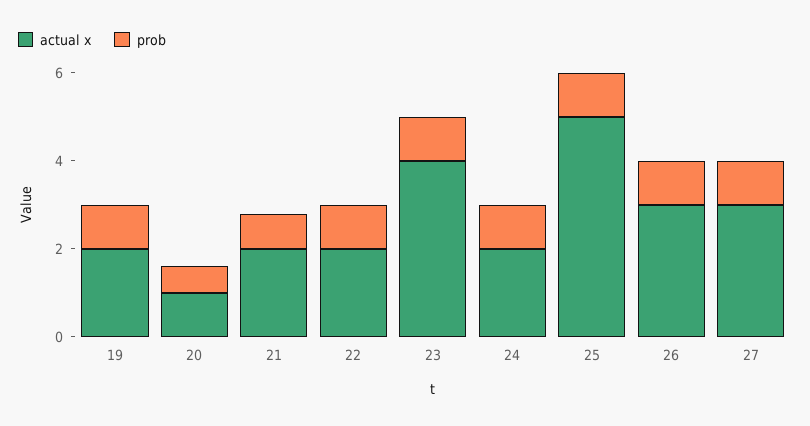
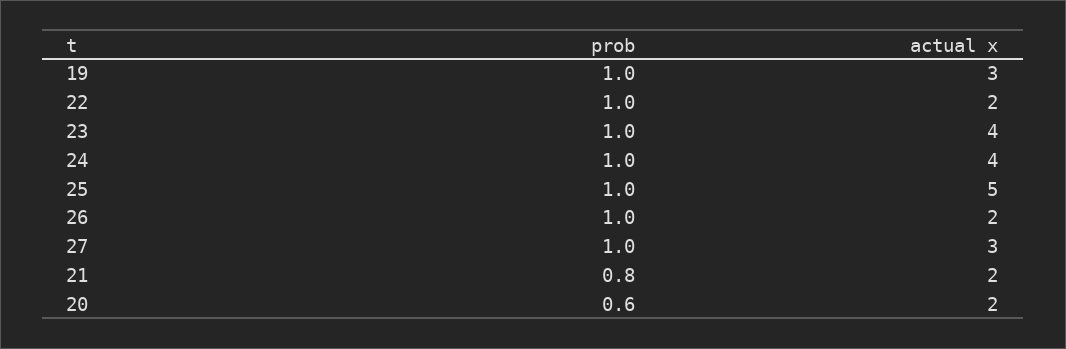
actual x, 19: 2 -> 3
actual x, 20: 1 -> 2
actual x, 24: 2 -> 4
actual x, 26: 3 -> 2

